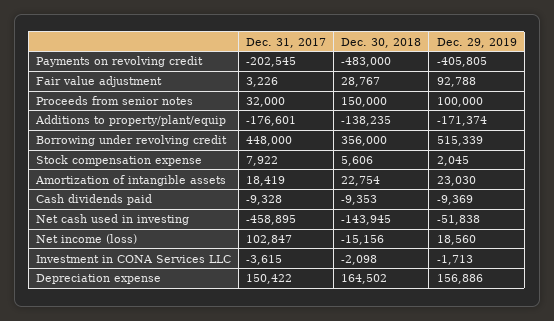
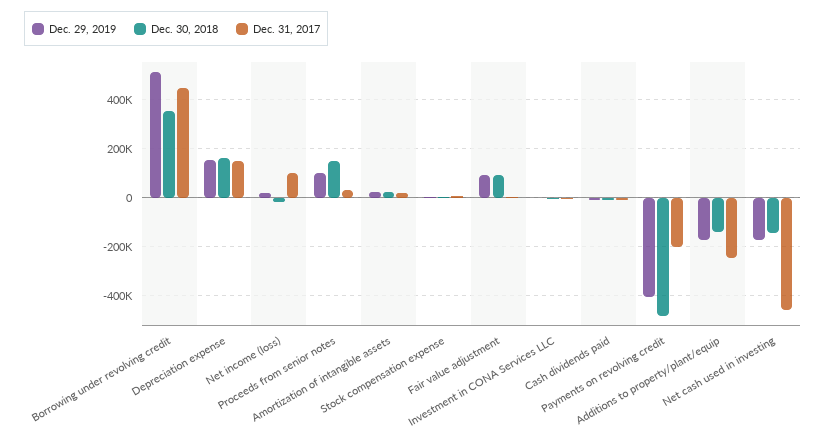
Dec. 30, 2018, Fair value adjustment: 28767 -> 100000
Dec. 31, 2017, Additions to property/plant/equip: -176601 -> -250000
Dec. 29, 2019, Net cash used in investing: -51838 -> -175000

